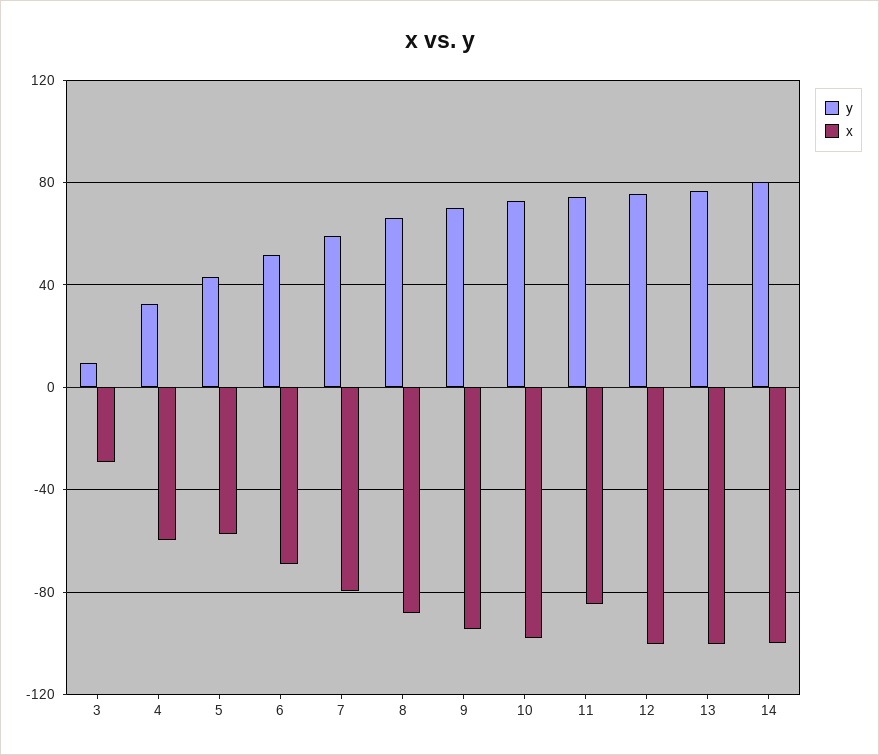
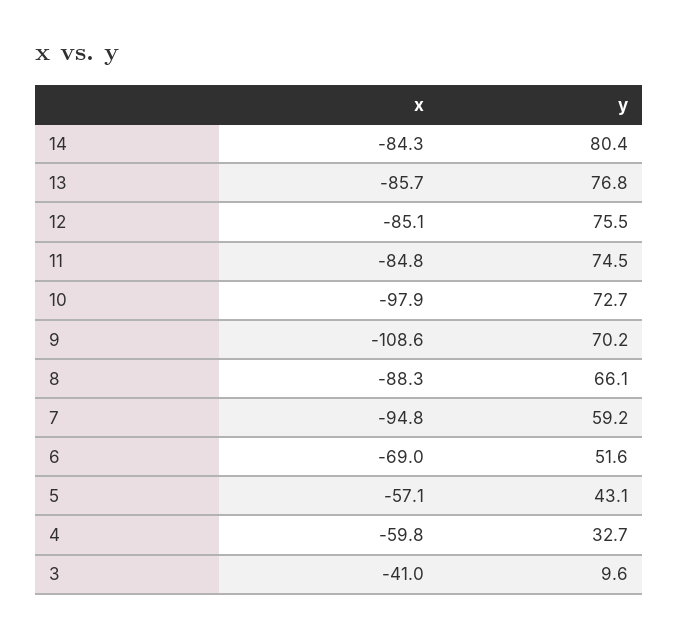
x, 3: -30 -> -41
x, 7: -80 -> -94.8
x, 9: -95 -> -108.6
x, 12: -100 -> -85.1
x, 13: -100 -> -85.7
x, 14: -100 -> -84.3

